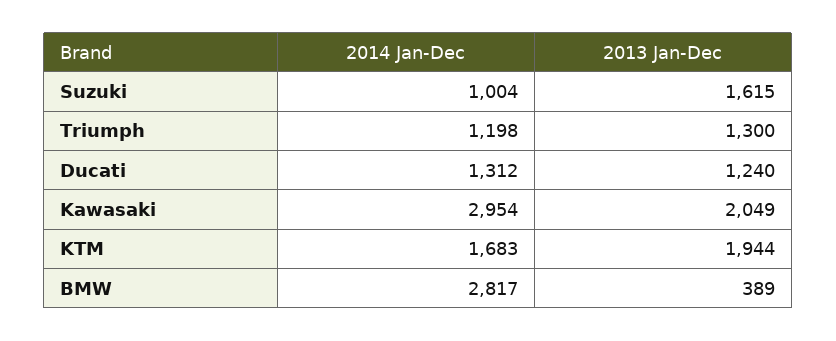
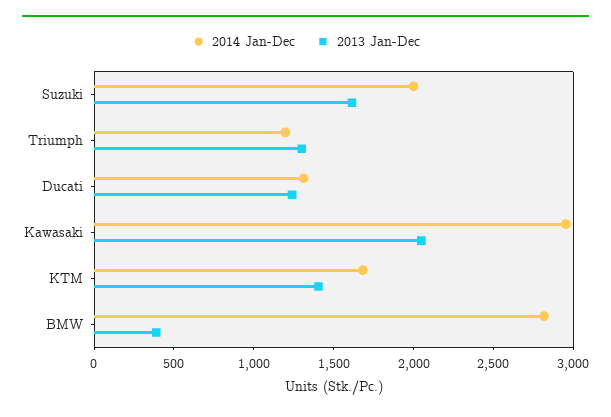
2014 Jan-Dec, Suzuki: 1004 -> 2000
2013 Jan-Dec, KTM: 1944 -> 1400

